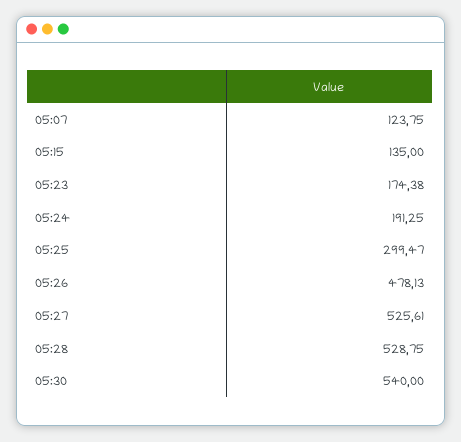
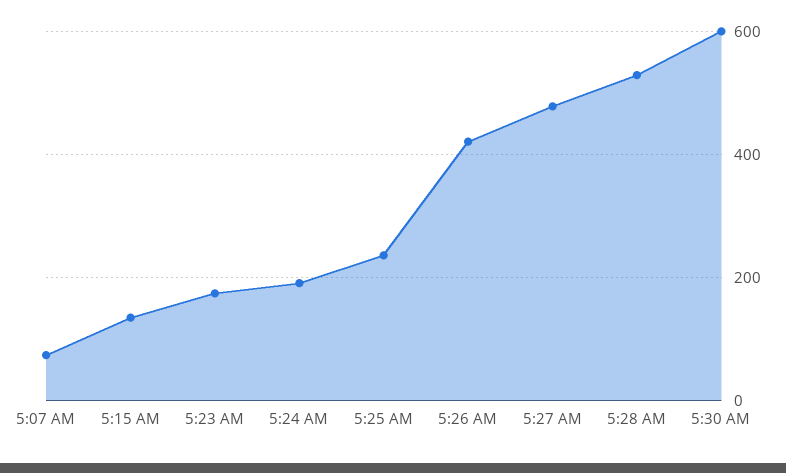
05:07: 123.75 -> 80
05:25: 299.47 -> 240
05:26: 478.13 -> 420
05:27: 525.61 -> 480
05:30: 540 -> 600

